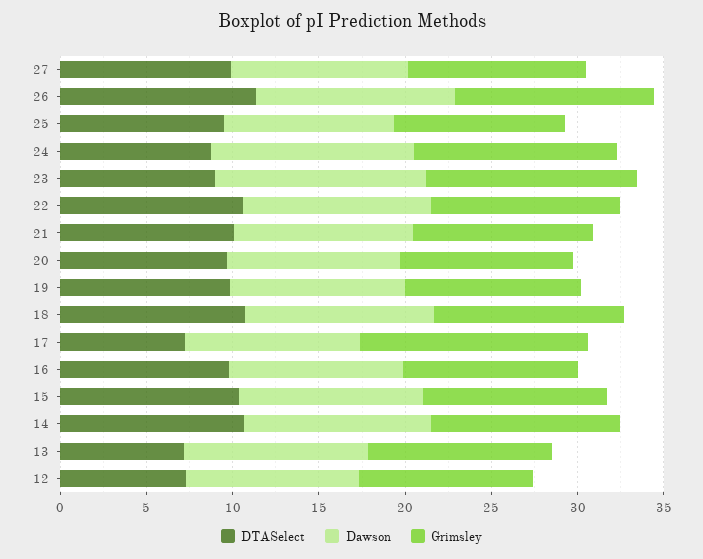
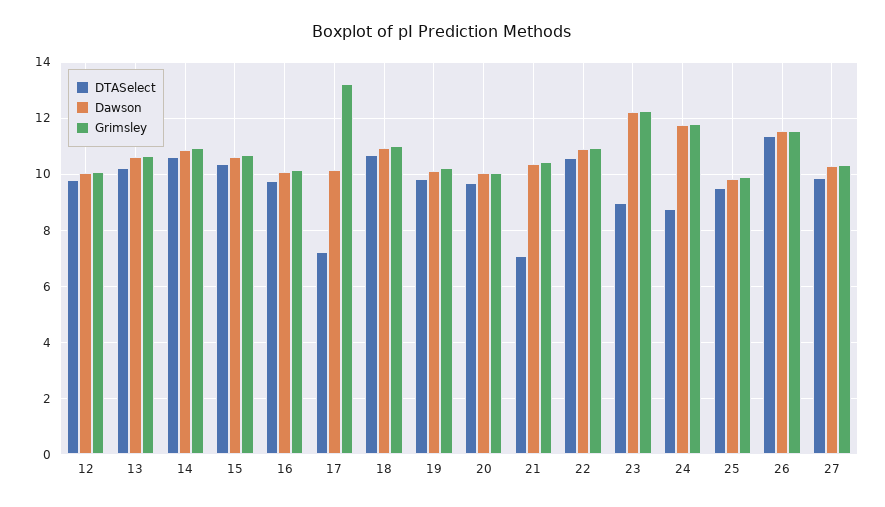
DTASelect, 21: 10 -> 7
DTASelect, 13: 7 -> 10.25
DTASelect, 12: 7 -> 9.75

